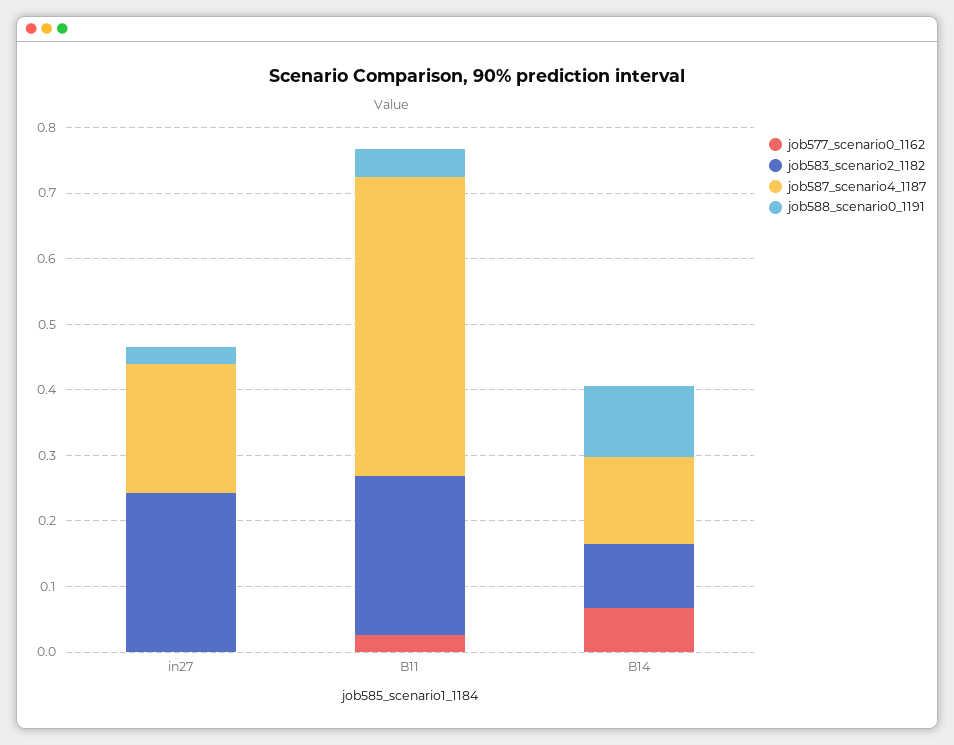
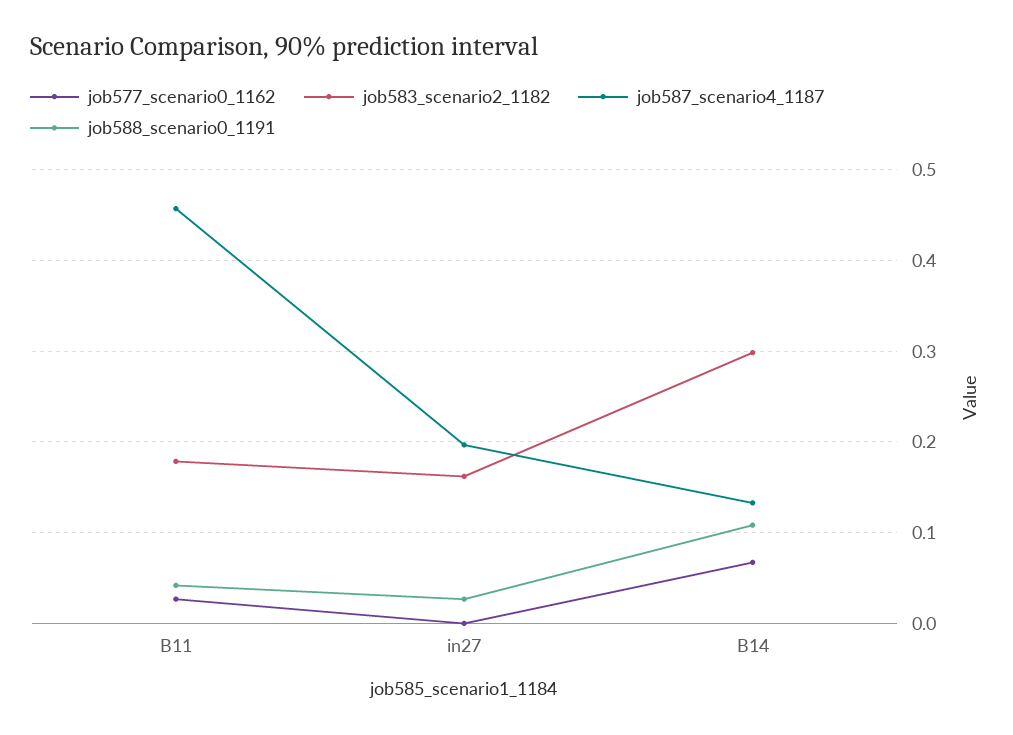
job583_scenario2_1182, in27: 0.24 -> 0.16
job583_scenario2_1182, B11: 0.24 -> 0.18
job583_scenario2_1182, B14: 0.1 -> 0.3

